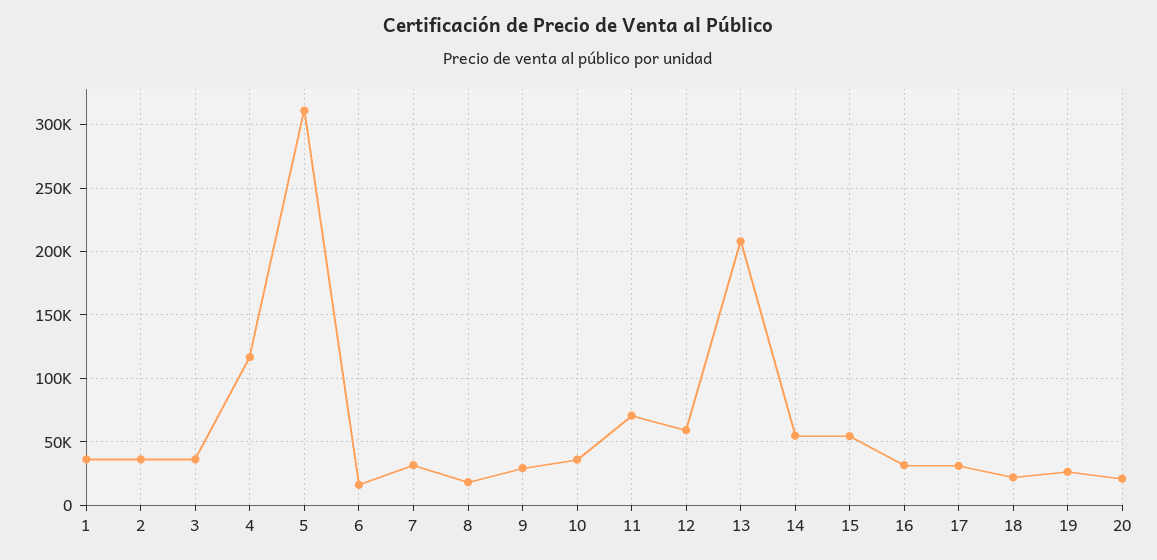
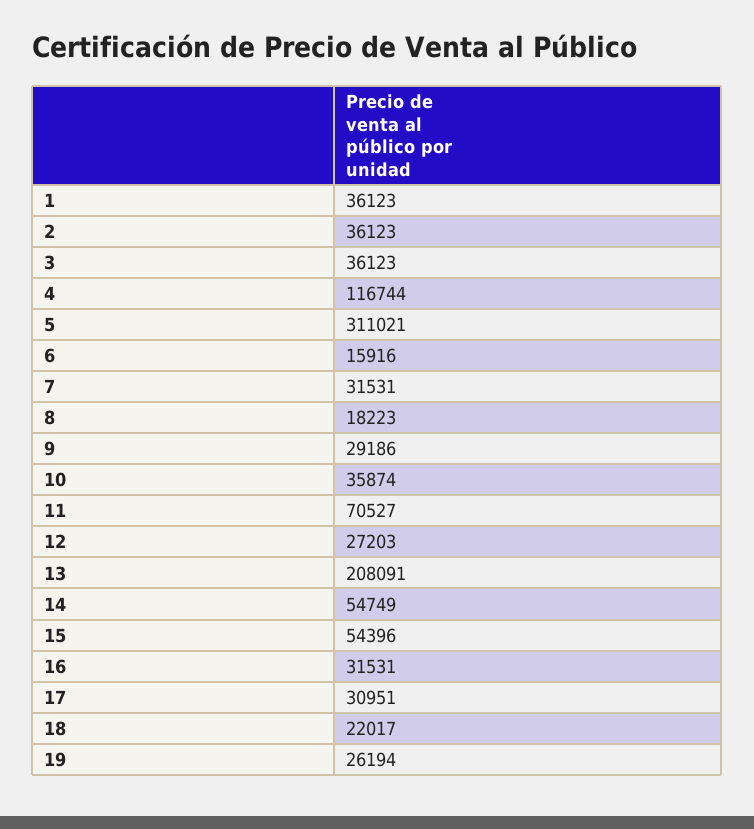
12: 60000 -> 27203
20: 20000 -> none

